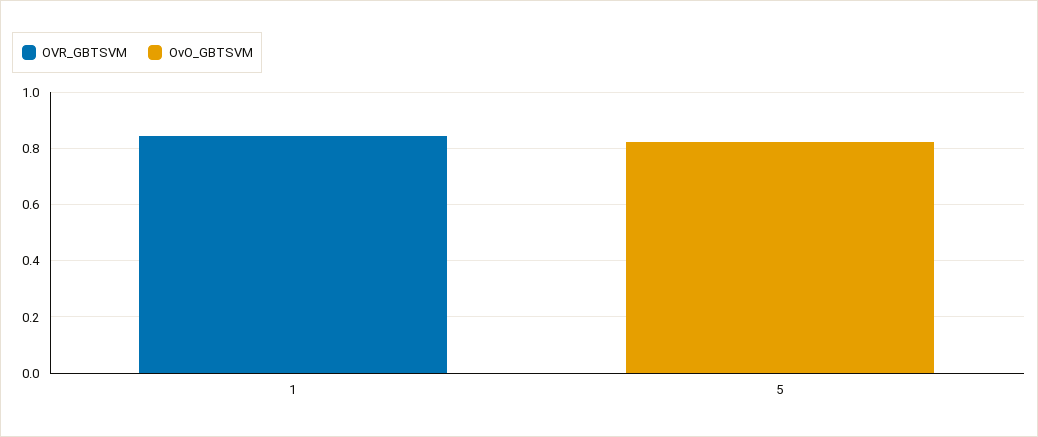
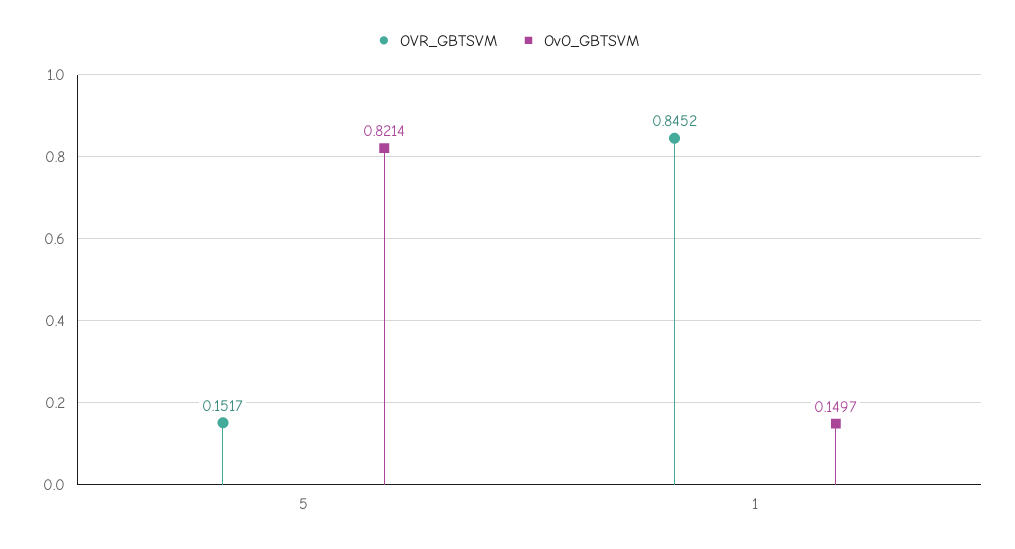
OvO_GBTSVM, 1: 0 -> 0.1497
OVR_GBTSVM, 5: 0 -> 0.1517

